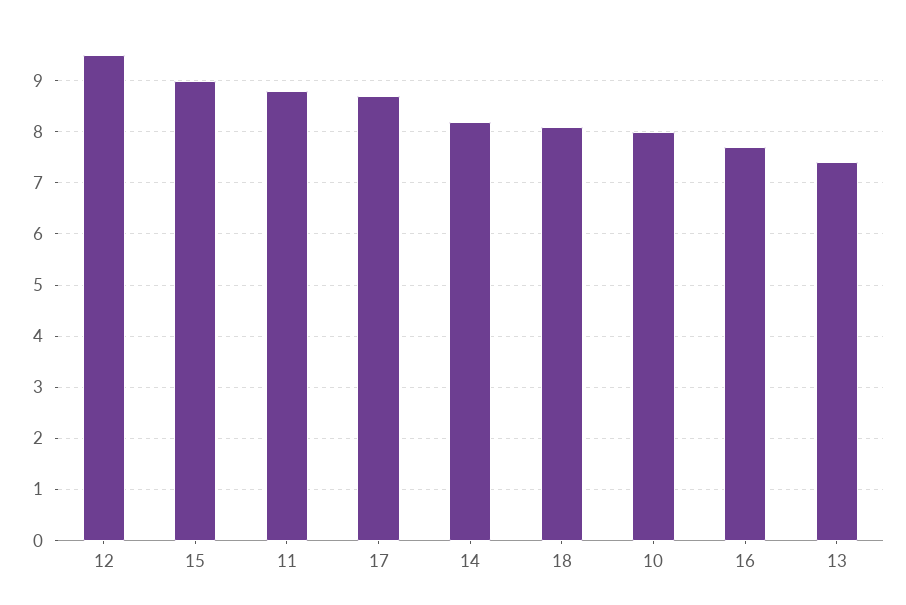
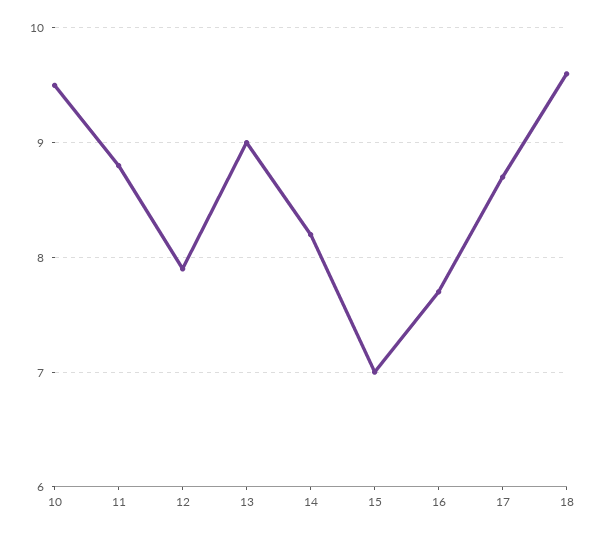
12: 9.5 -> 7.9
15: 9 -> 7
18: 8 -> 9.6
10: 8 -> 9.5
13: 7.5 -> 9

